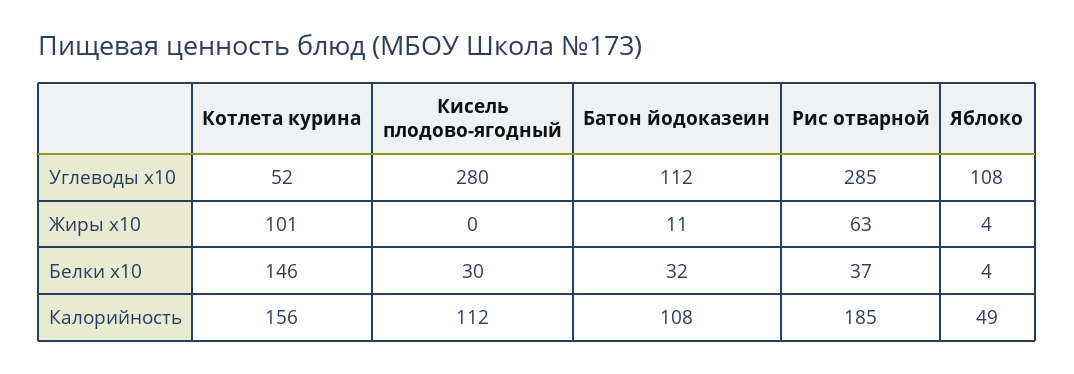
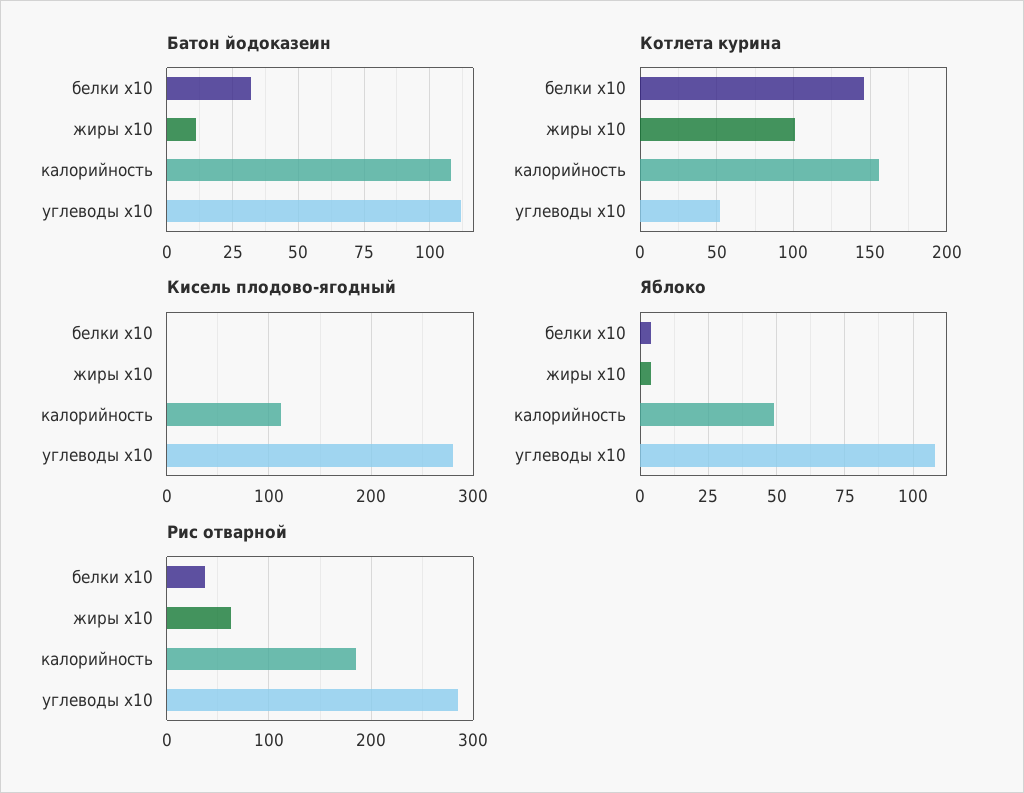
Кисель плодово-ягодный, Белки x10: 30 -> 0

